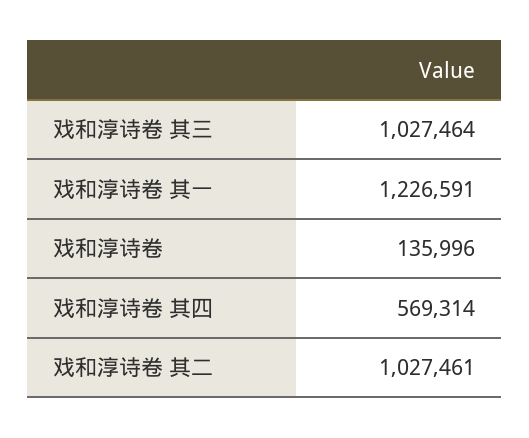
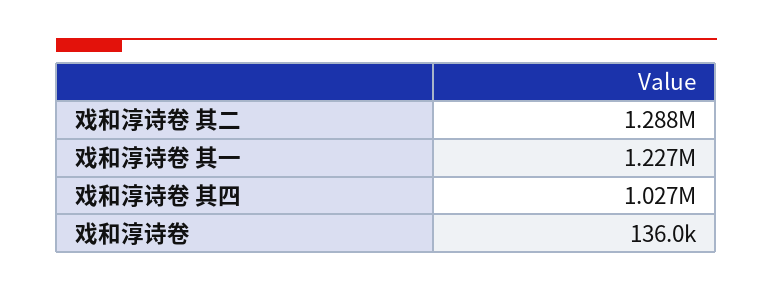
戏和淳诗卷 其三: 1027464 -> none
戏和淳诗卷 其四: 569314 -> 1027000
戏和淳诗卷 其二: 1027461 -> 1288000

